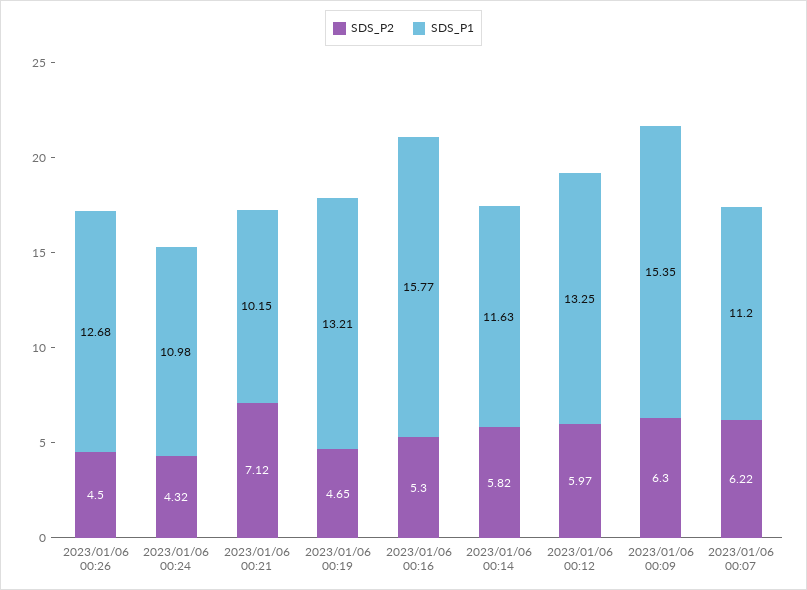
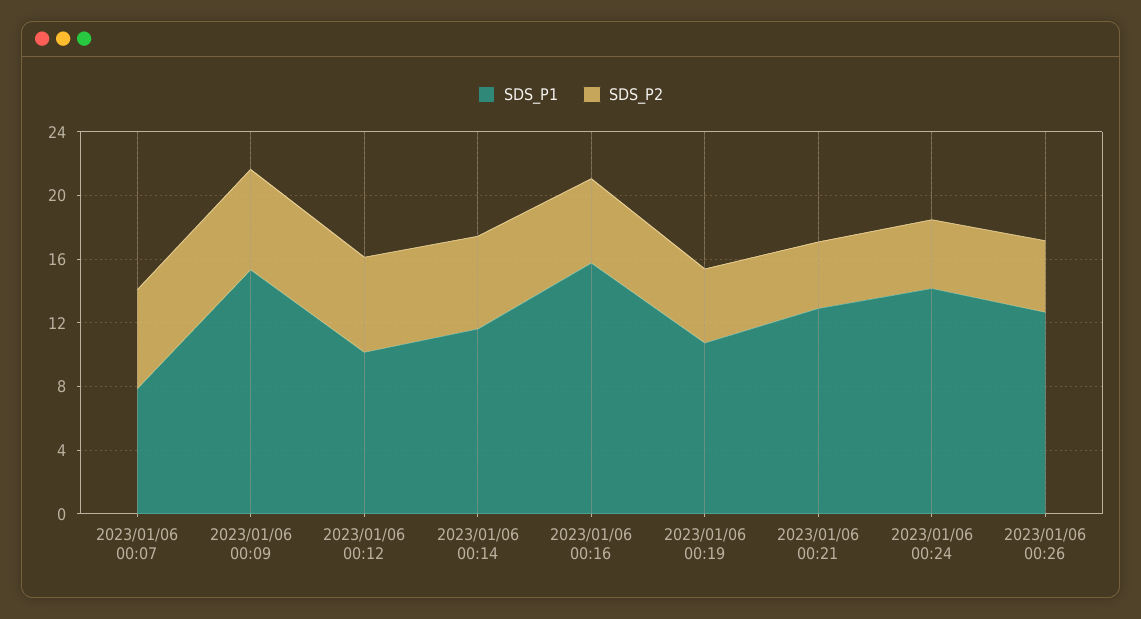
SDS_P1, 2023/01/06 00:24: 10.98 -> 14
SDS_P2, 2023/01/06 00:21: 7.12 -> 4
SDS_P1, 2023/01/06 00:21: 10.15 -> 13
SDS_P1, 2023/01/06 00:19: 13.21 -> 11
SDS_P1, 2023/01/06 00:12: 13.25 -> 10
SDS_P1, 2023/01/06 00:07: 11.2 -> 8

